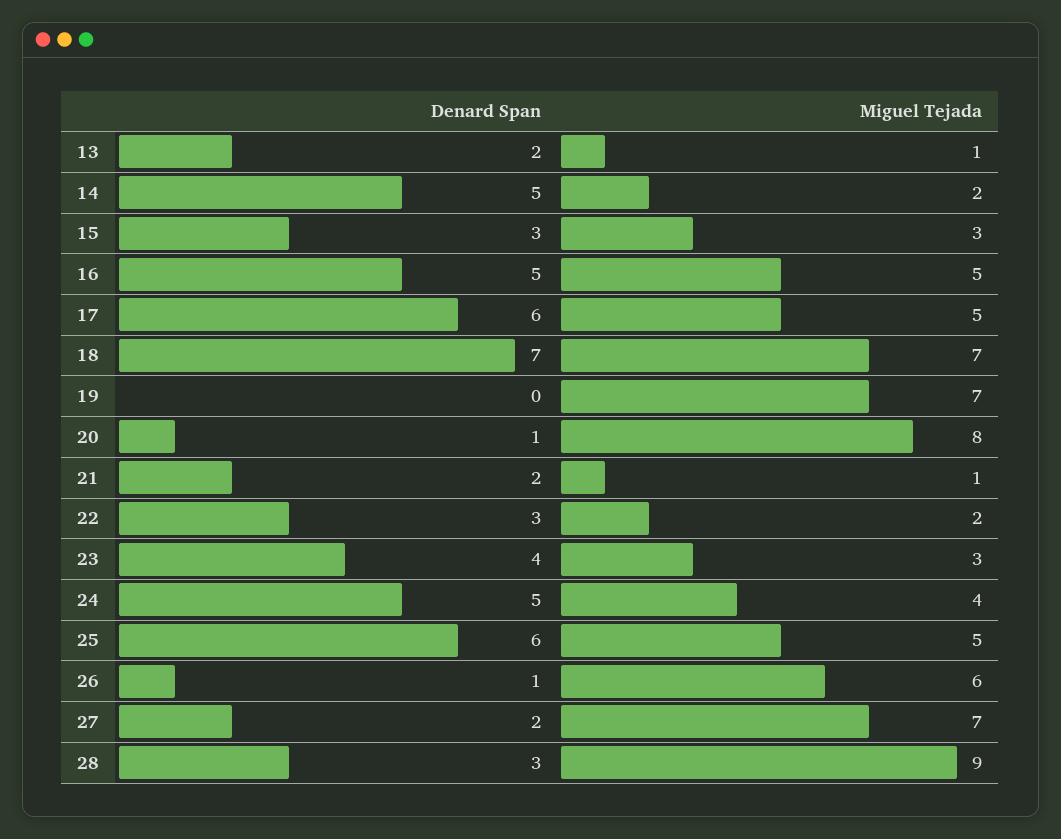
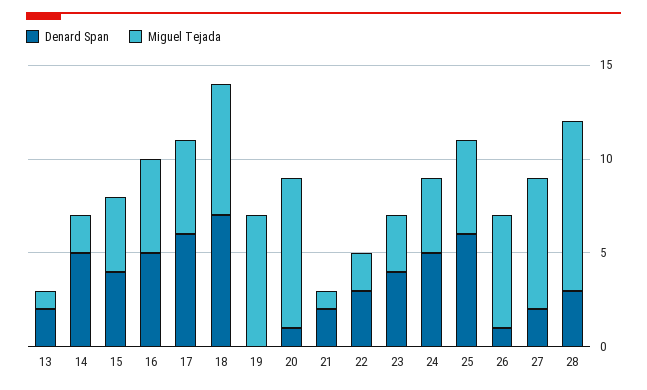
Denard Span, 15: 3 -> 4
Miguel Tejada, 15: 3 -> 4

